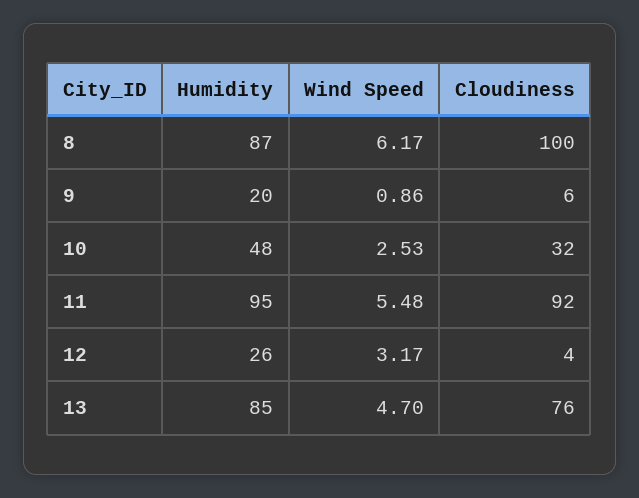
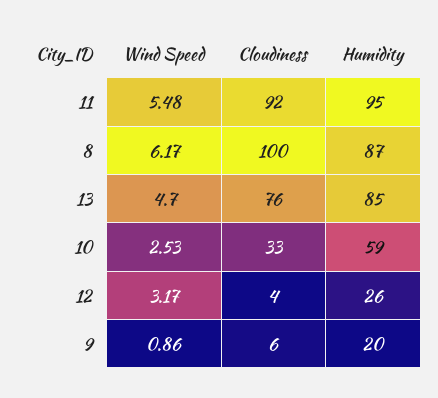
Humidity, 10: 48 -> 59
Cloudiness, 10: 32 -> 33

